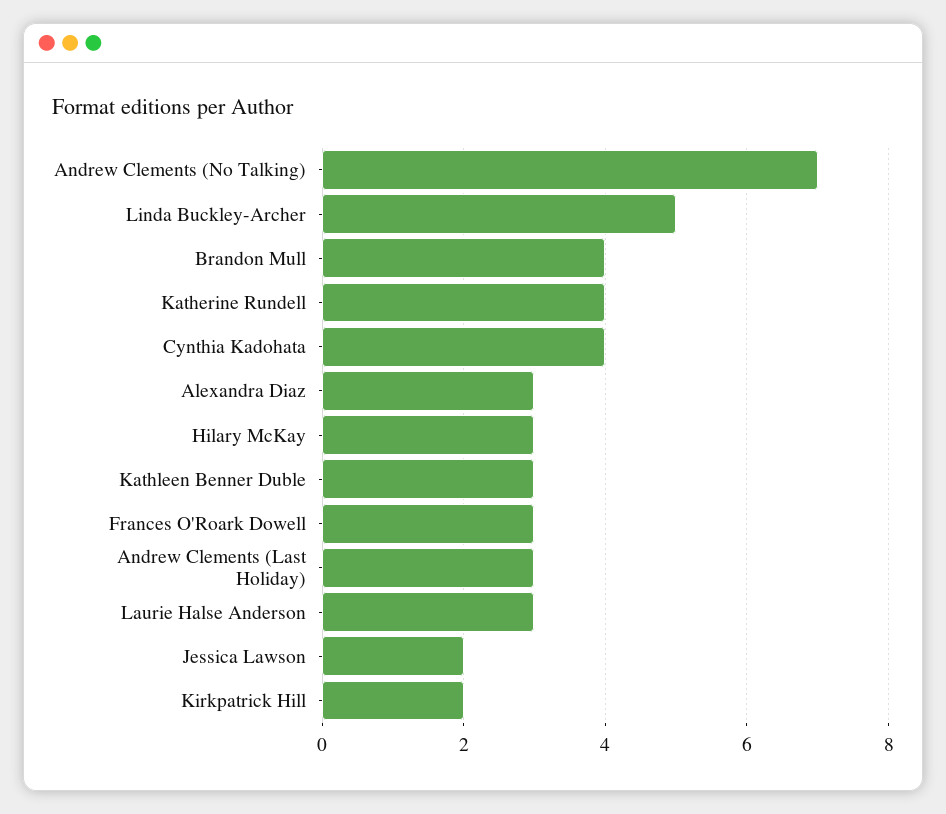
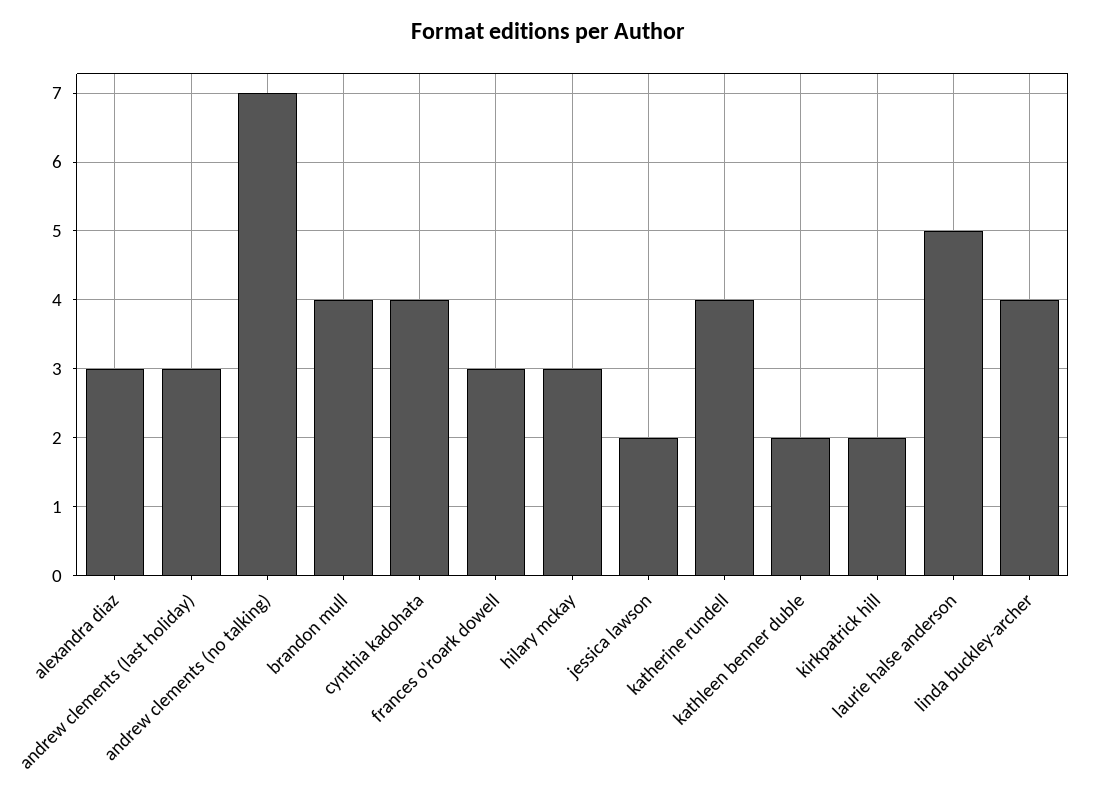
Linda Buckley-Archer: 5 -> 4
Kathleen Benner Duble: 3 -> 2
Laurie Halse Anderson: 3 -> 5

